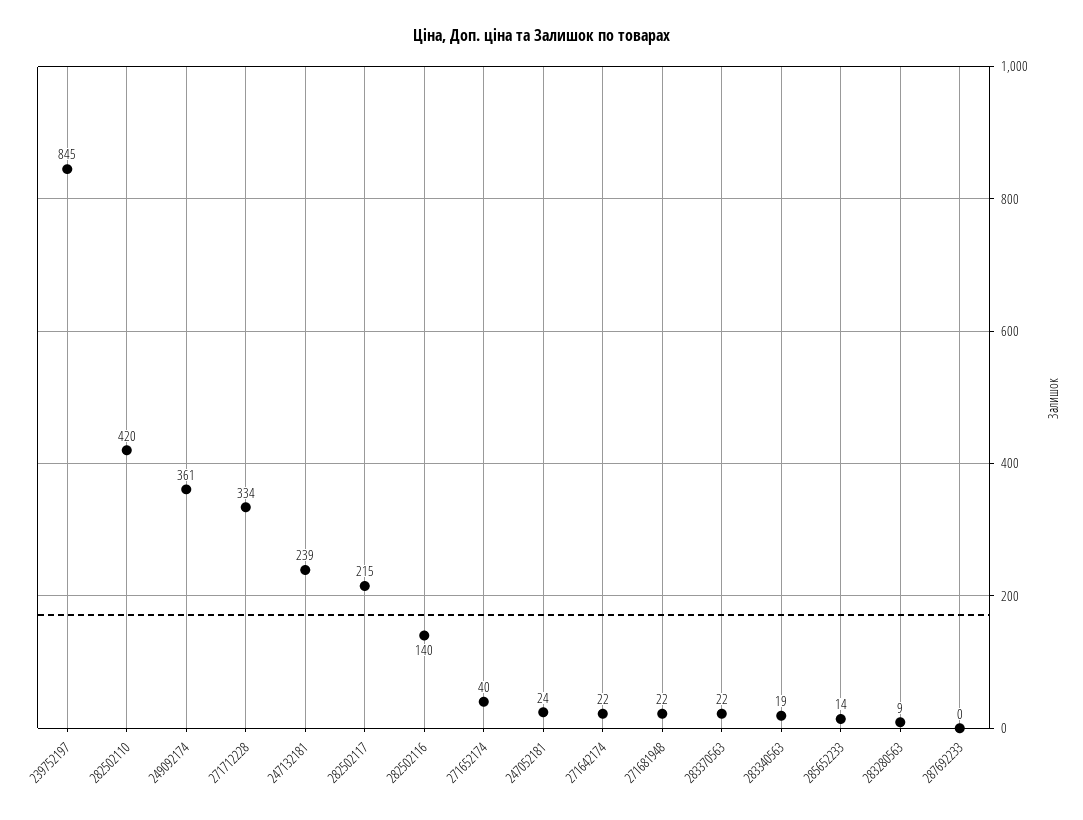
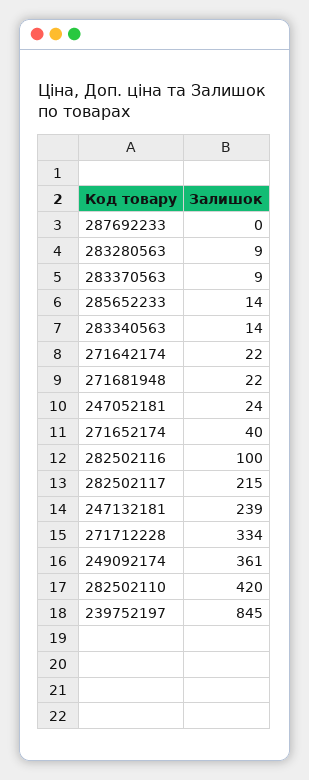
282502116: 140 -> 100
283370563: 22 -> 9
283340563: 19 -> 14

